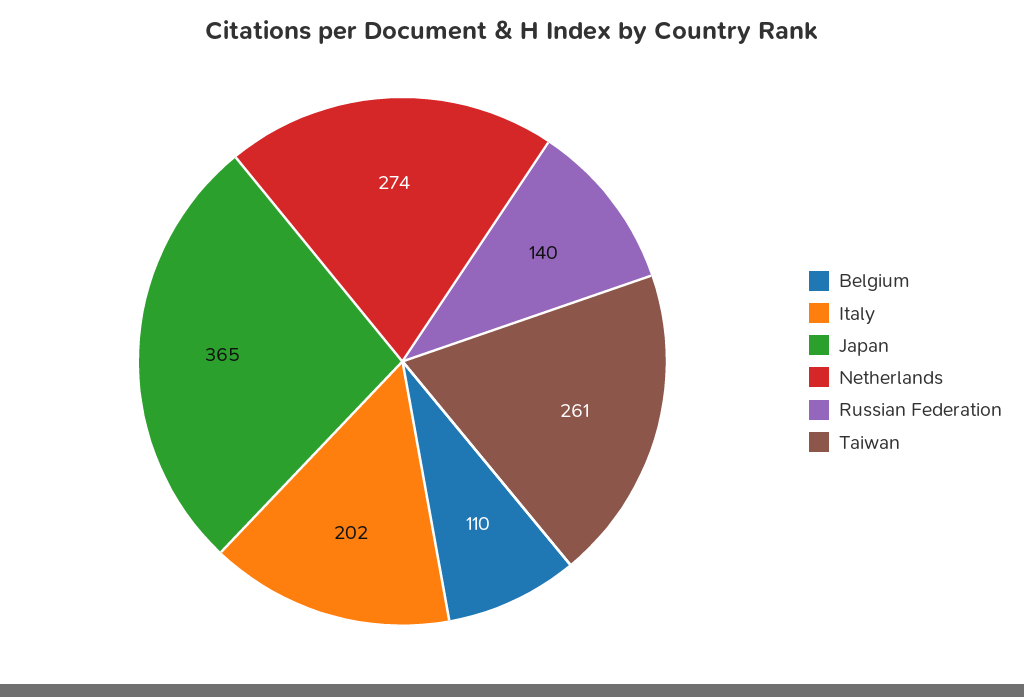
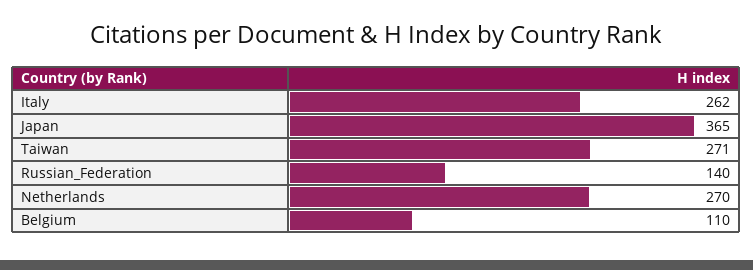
Italy: 202 -> 262
Netherlands: 274 -> 270
Taiwan: 261 -> 271

